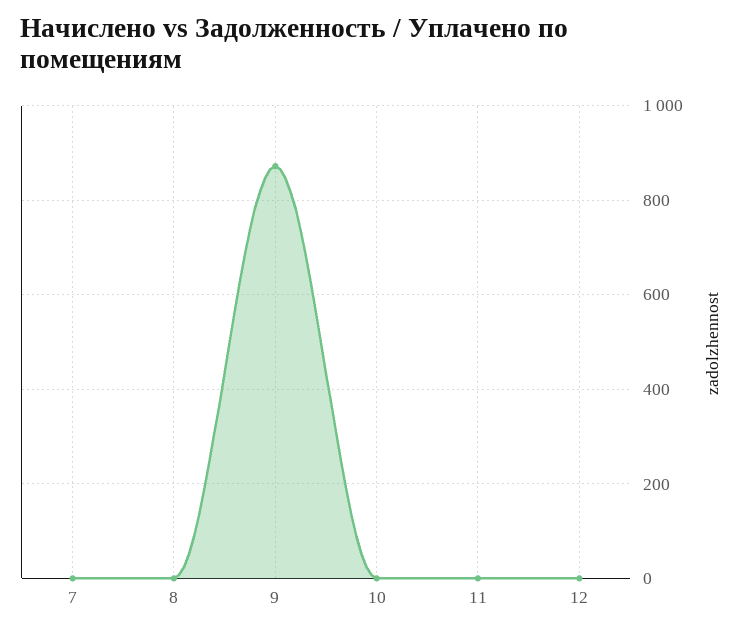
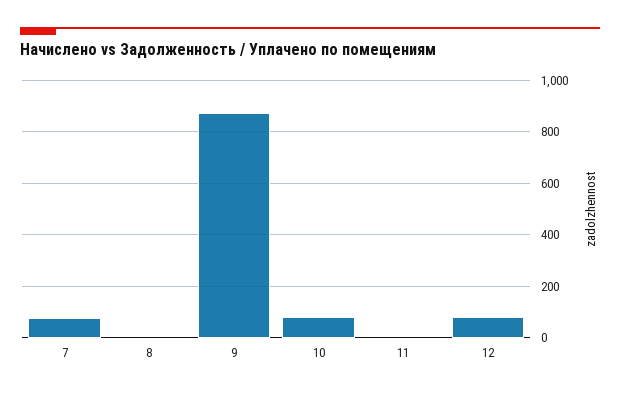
7: 0 -> 75
10: 0 -> 75
12: 0 -> 75

